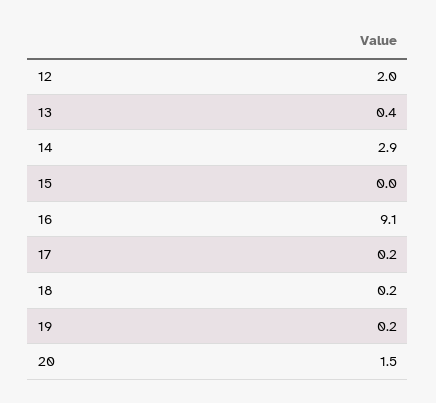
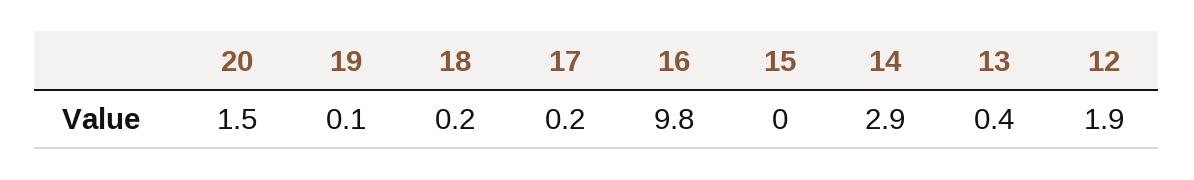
12: 2 -> 1.9
16: 9.1 -> 9.8
19: 0.2 -> 0.1

